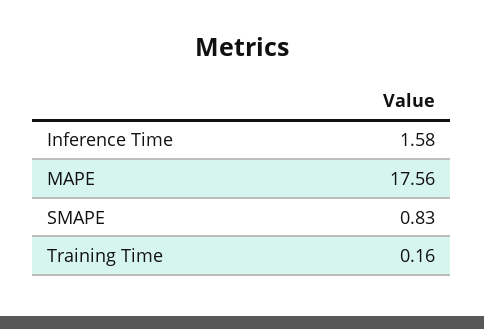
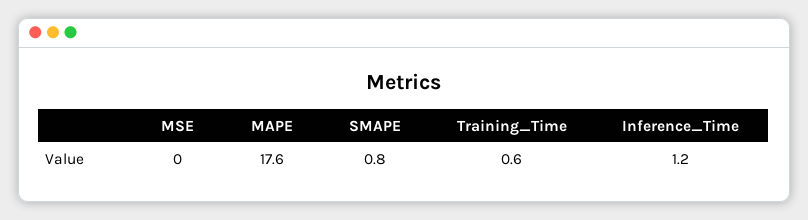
Inference Time: 1.58 -> 1.2
Training Time: 0.16 -> 0.6
MSE: none -> 0

